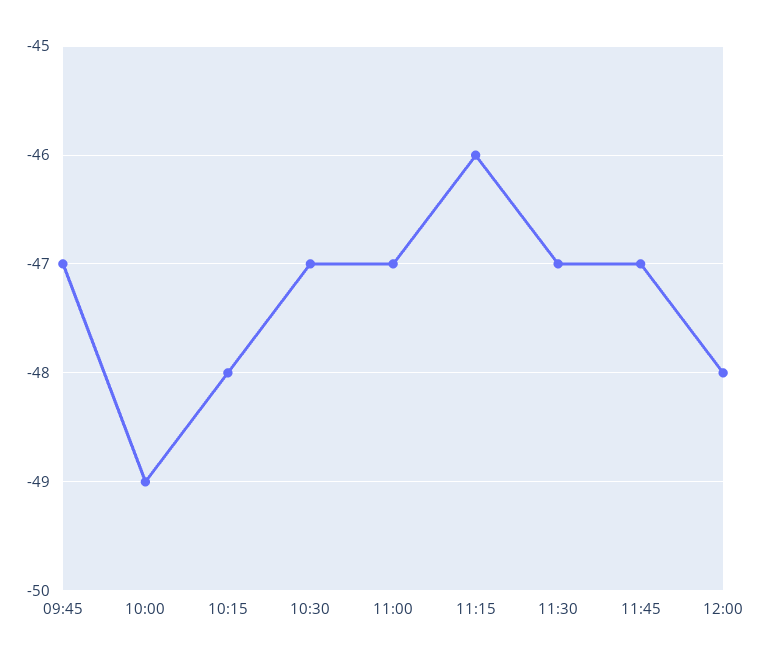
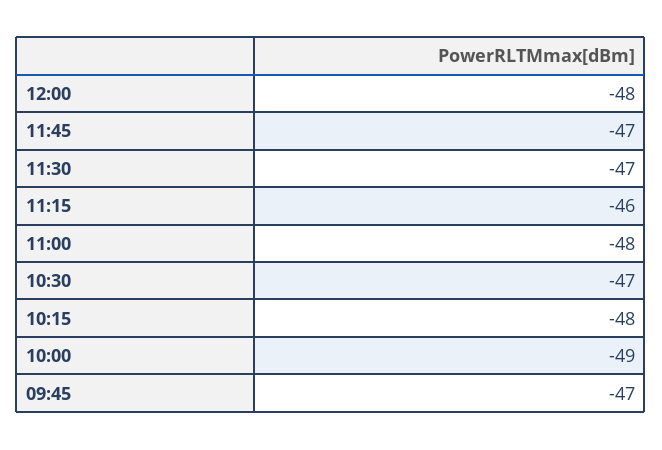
11:00: -47 -> -48

